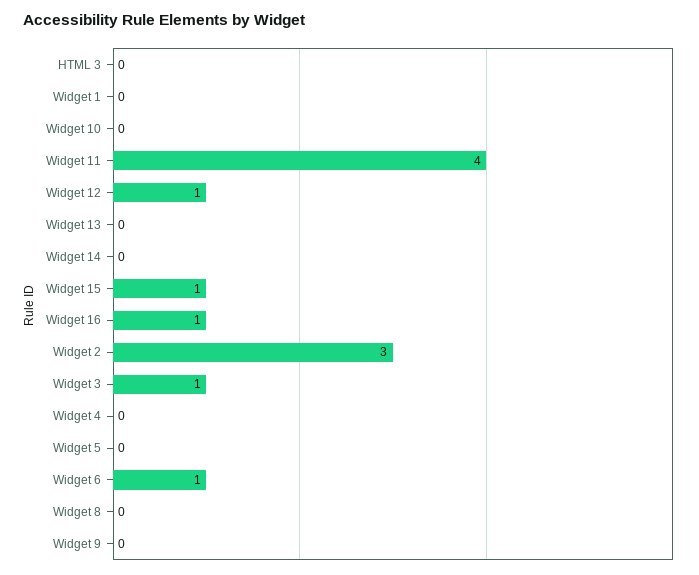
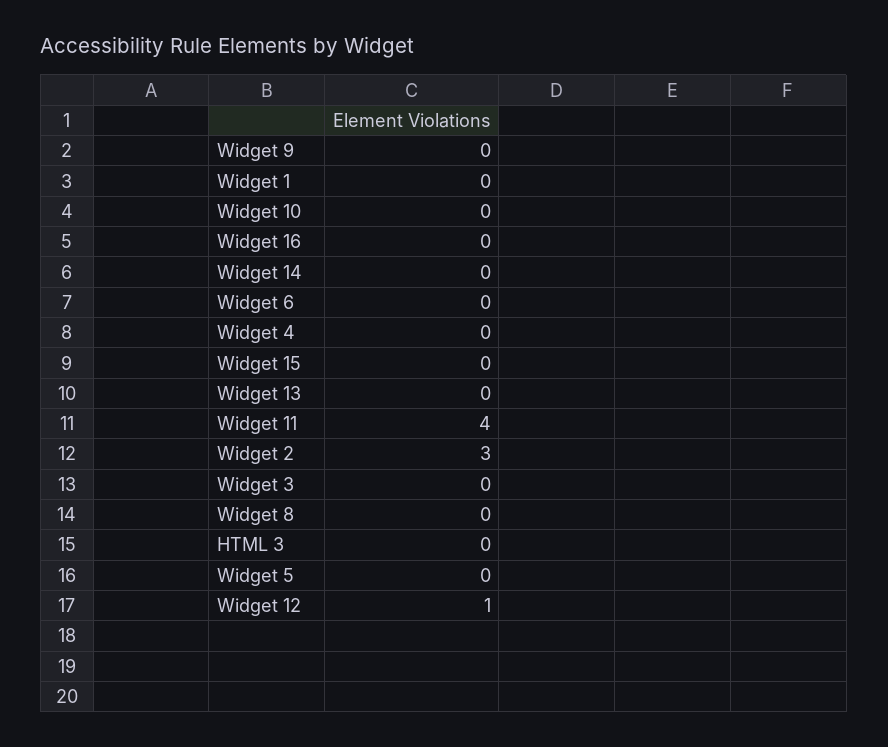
Widget 15: 1 -> 0
Widget 16: 1 -> 0
Widget 3: 1 -> 0
Widget 6: 1 -> 0

